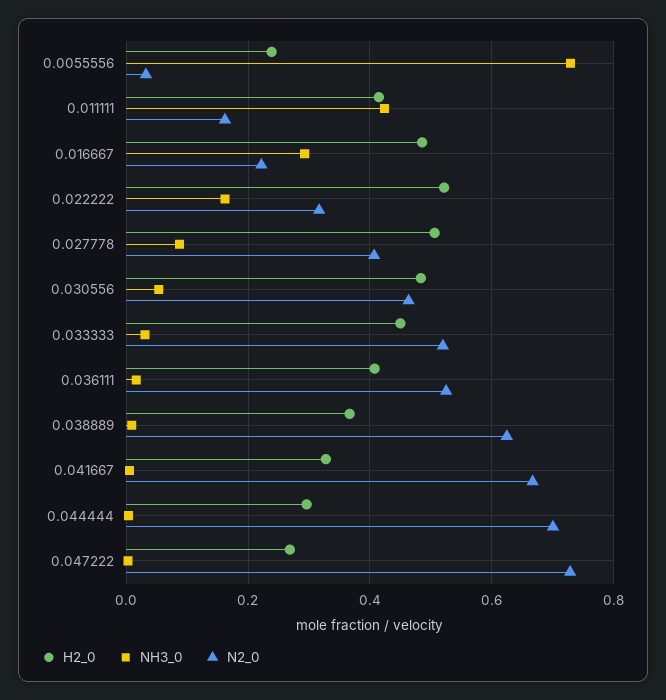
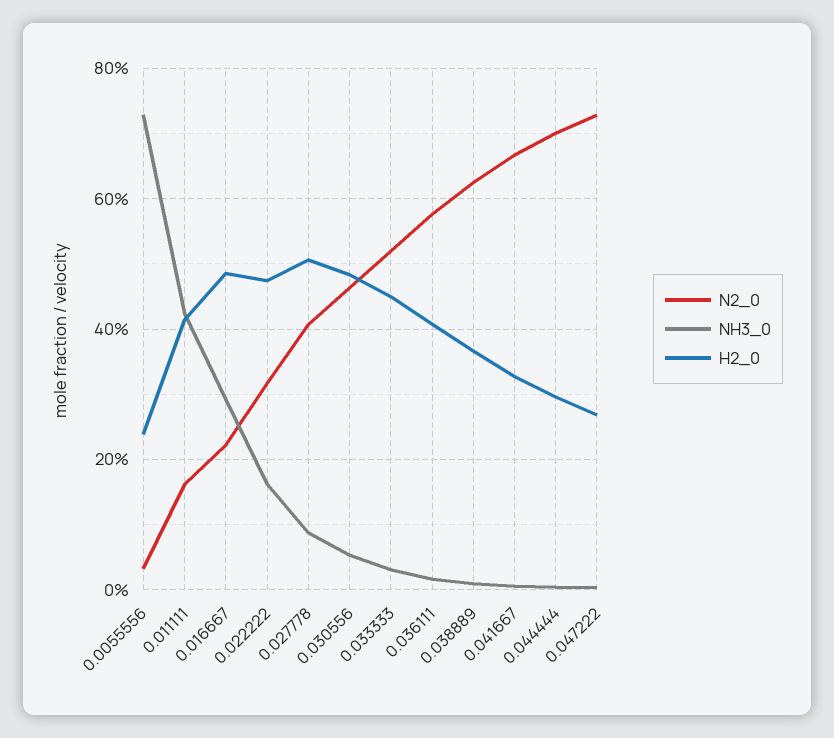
H2_0, 0.022222: 0.52 -> 0.48
N2_0, 0.036111: 0.52 -> 0.58

